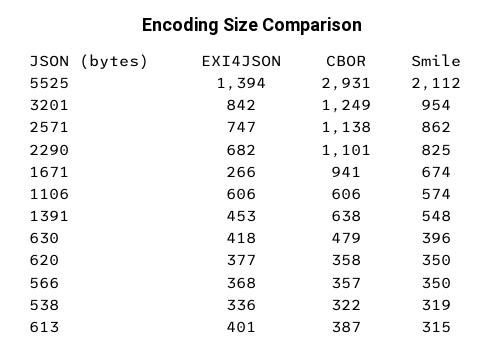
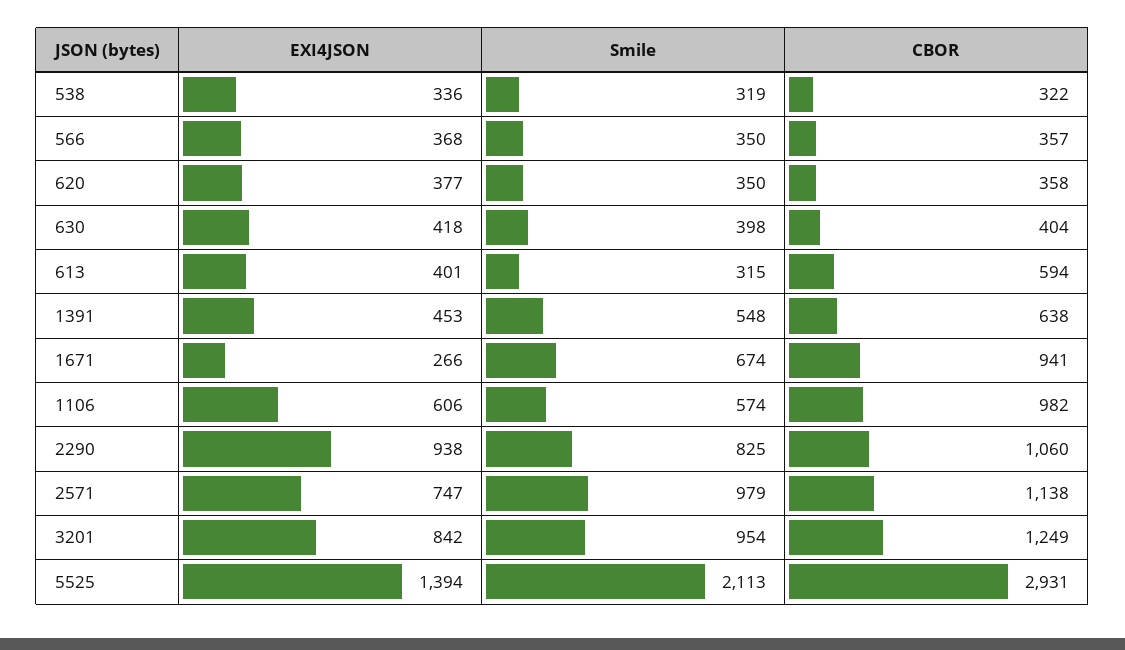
Smile, 5525: 2112 -> 2113
Smile, 2571: 862 -> 979
EXI4JSON, 2290: 682 -> 938
CBOR, 2290: 1101 -> 1060
CBOR, 1106: 606 -> 982
CBOR, 630: 479 -> 404
Smile, 630: 396 -> 398
CBOR, 613: 387 -> 594

